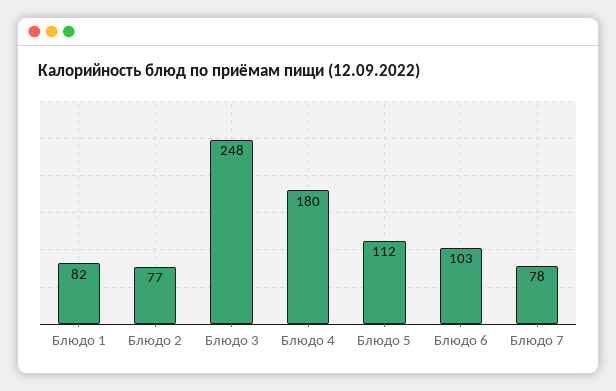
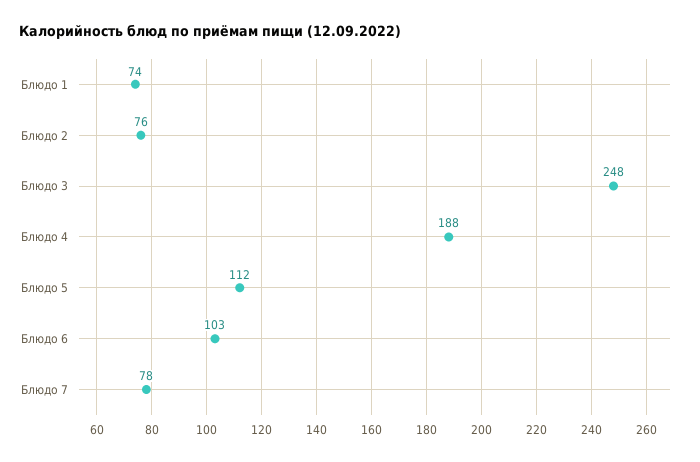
Блюдо 1: 82 -> 74
Блюдо 2: 77 -> 76
Блюдо 4: 180 -> 188

